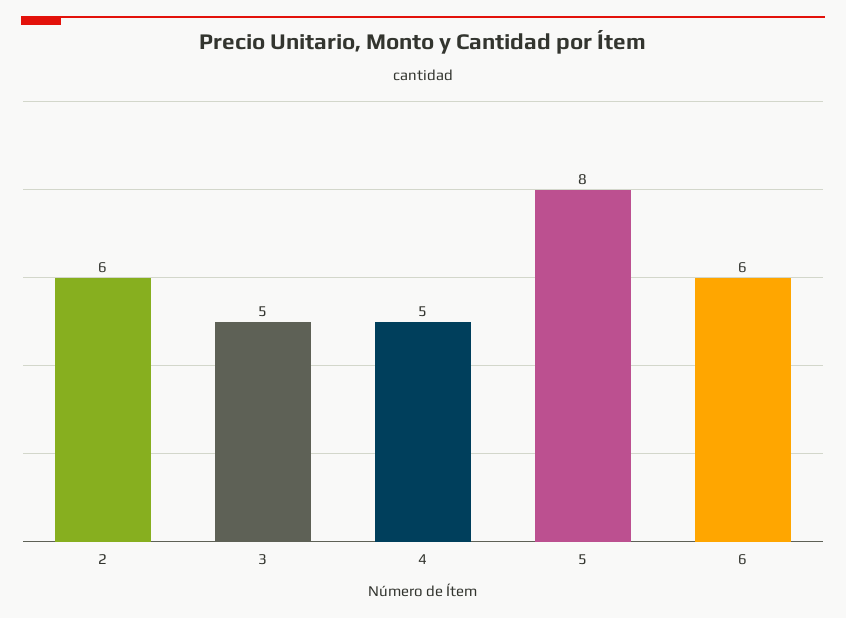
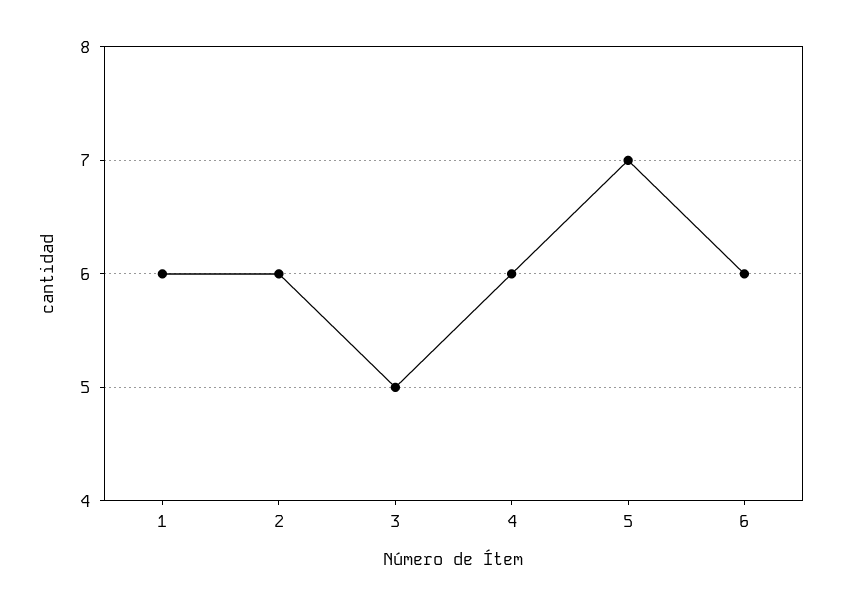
4: 5 -> 6
5: 8 -> 7
1: none -> 6

